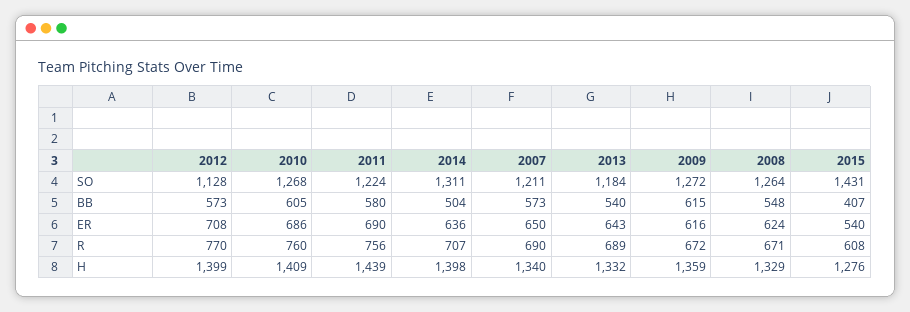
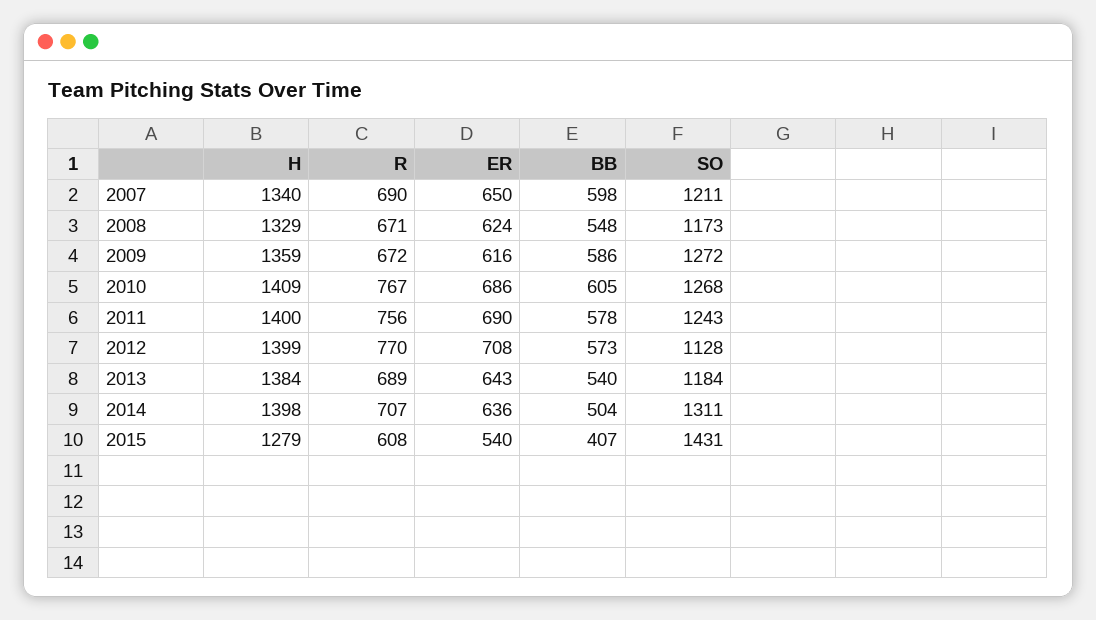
2011, SO: 1224 -> 1243
2008, SO: 1264 -> 1173
2011, BB: 580 -> 578
2007, BB: 573 -> 598
2009, BB: 615 -> 586
2010, R: 760 -> 767
2011, H: 1439 -> 1400
2013, H: 1332 -> 1384
2015, H: 1276 -> 1279

